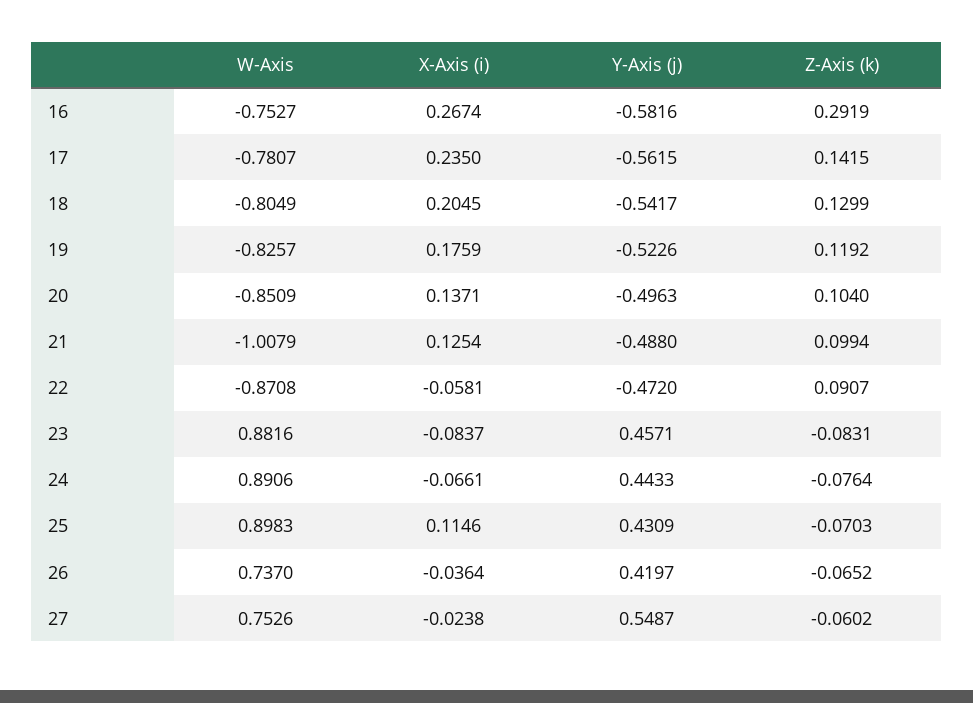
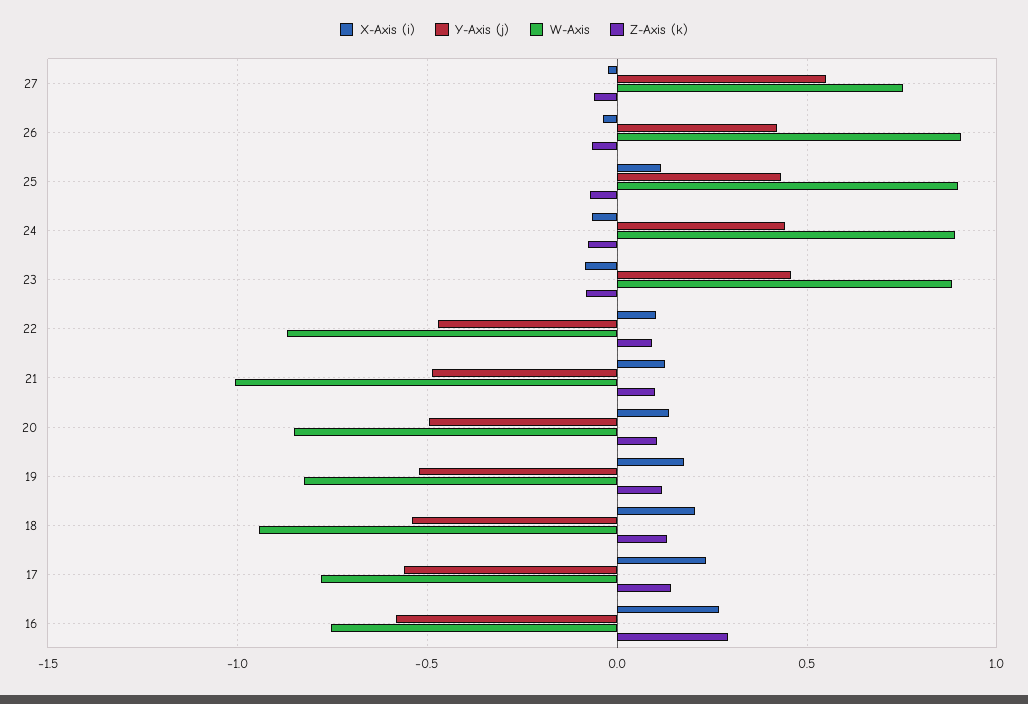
W-Axis, 18: -0.8049 -> -0.95
X-Axis (i), 22: -0.0581 -> 0.1
W-Axis, 26: 0.737 -> 0.9

